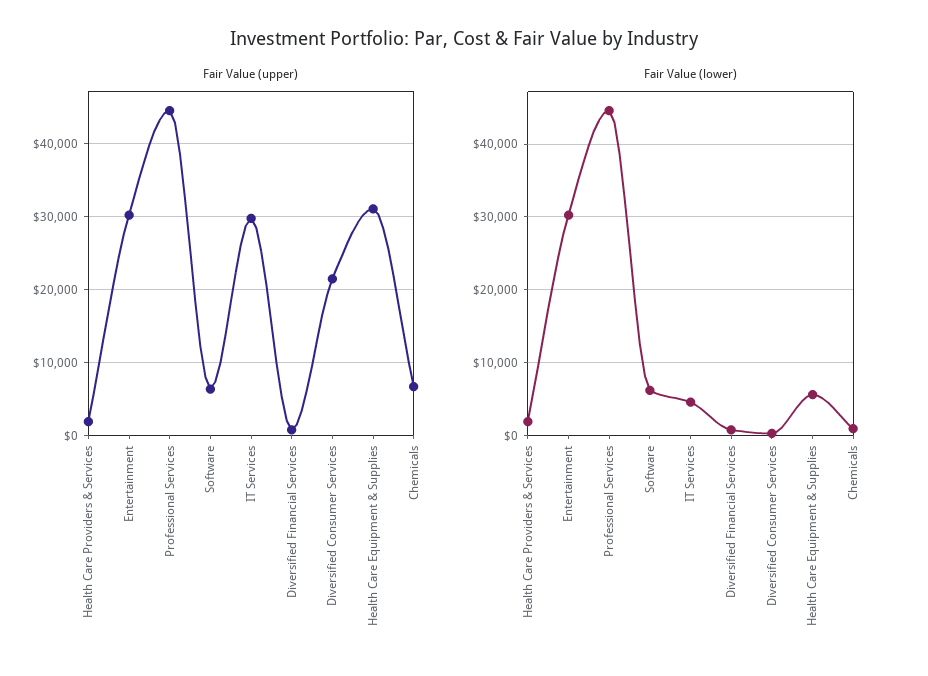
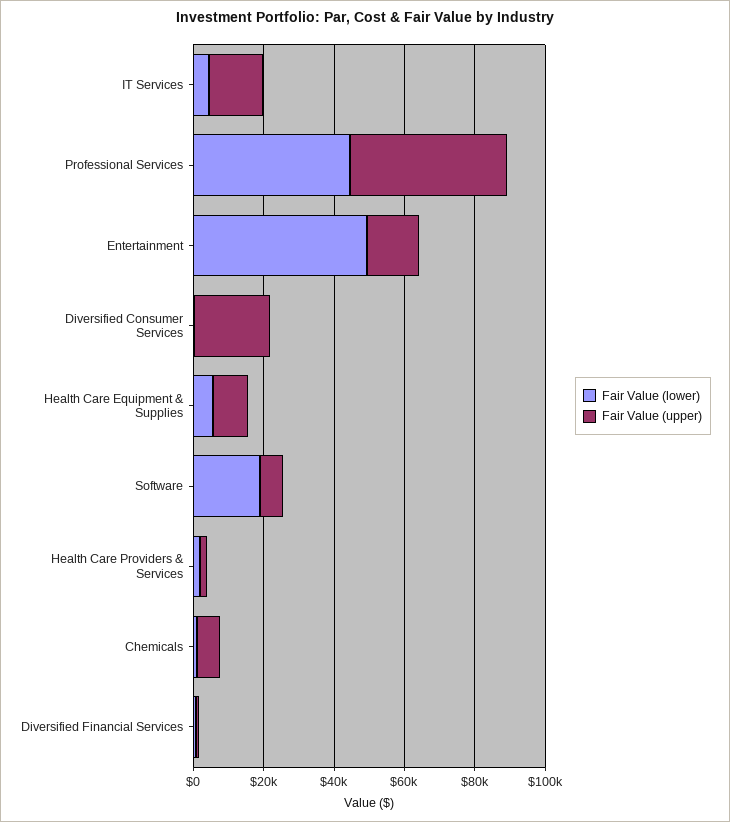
Fair Value (upper), Entertainment: 30000 -> 15000
Fair Value (upper), IT Services: 30000 -> 15000
Fair Value (upper), Health Care Equipment & Supplies: 31000 -> 10000
Fair Value (lower), Entertainment: 30000 -> 50000
Fair Value (lower), Software: 6000 -> 20000

